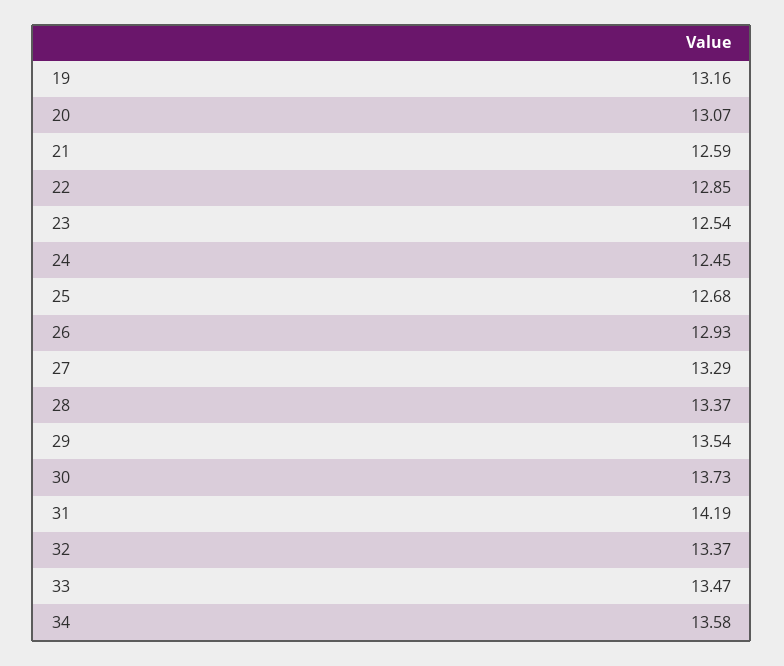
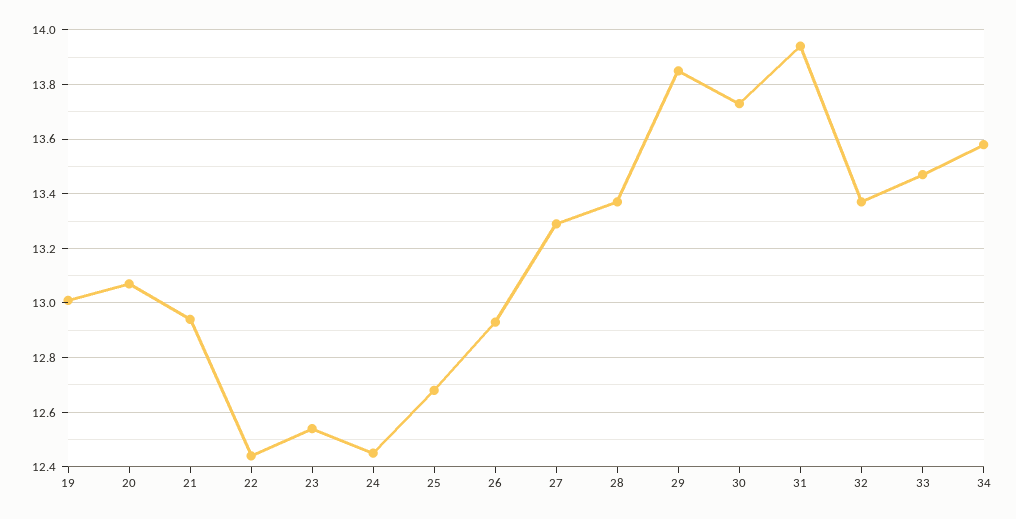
19: 13.16 -> 13
21: 12.59 -> 12.95
22: 12.85 -> 12.45
29: 13.54 -> 13.85
31: 14.19 -> 13.95

